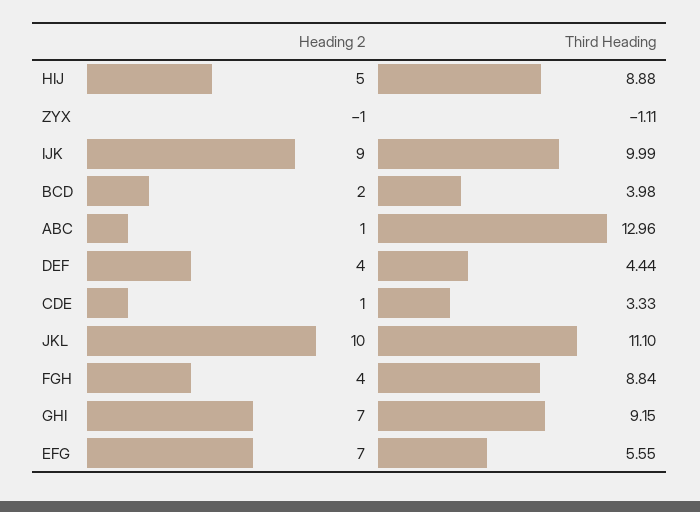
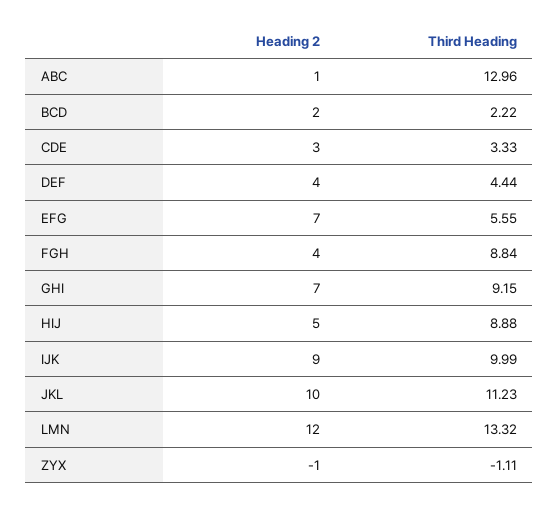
Third Heading, BCD: 3.98 -> 2.22
Heading 2, CDE: 1 -> 3
Third Heading, JKL: 11.1 -> 11.23
Heading 2, LMN: none -> 12
Third Heading, LMN: none -> 13.32

